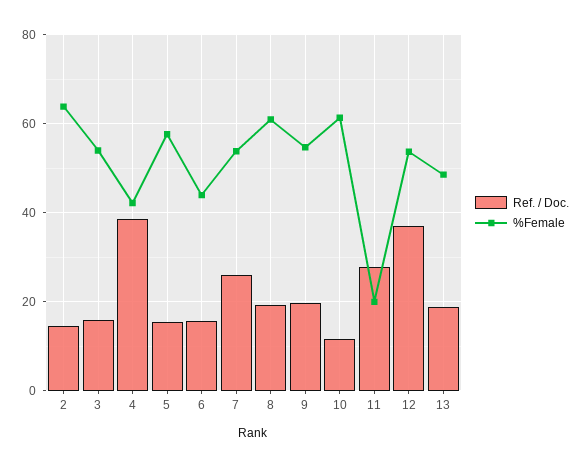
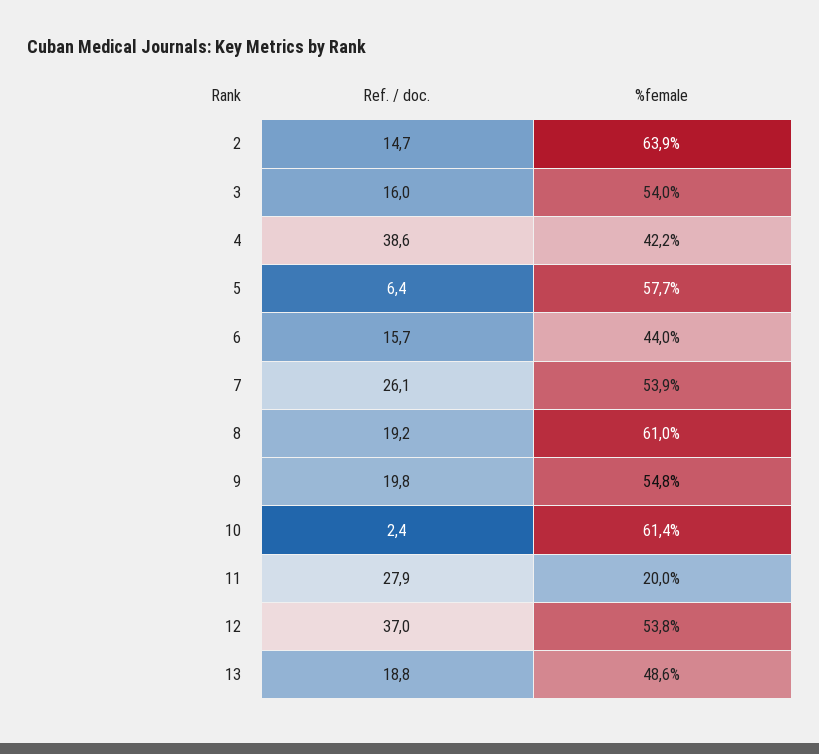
Ref. / Doc., 5: 16 -> 6.4
Ref. / Doc., 10: 12 -> 2.4

